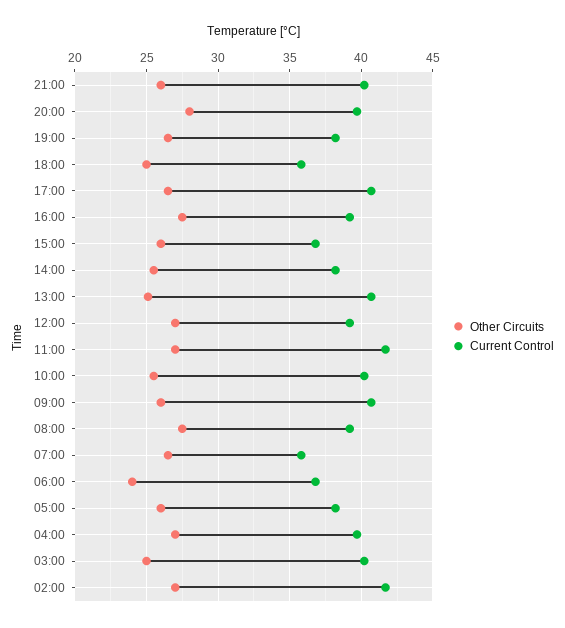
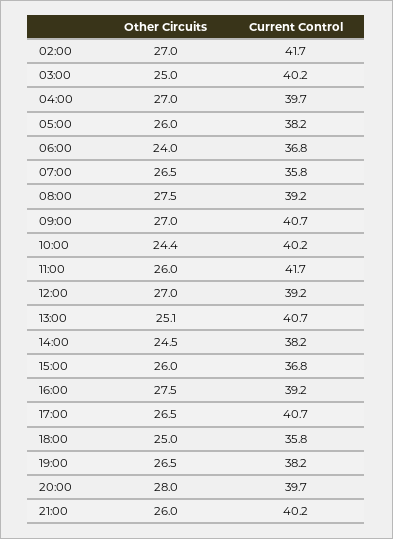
Other Circuits, 14:00: 25.5 -> 24.5
Other Circuits, 11:00: 27 -> 26
Other Circuits, 10:00: 25.5 -> 24.4
Other Circuits, 09:00: 26 -> 27

